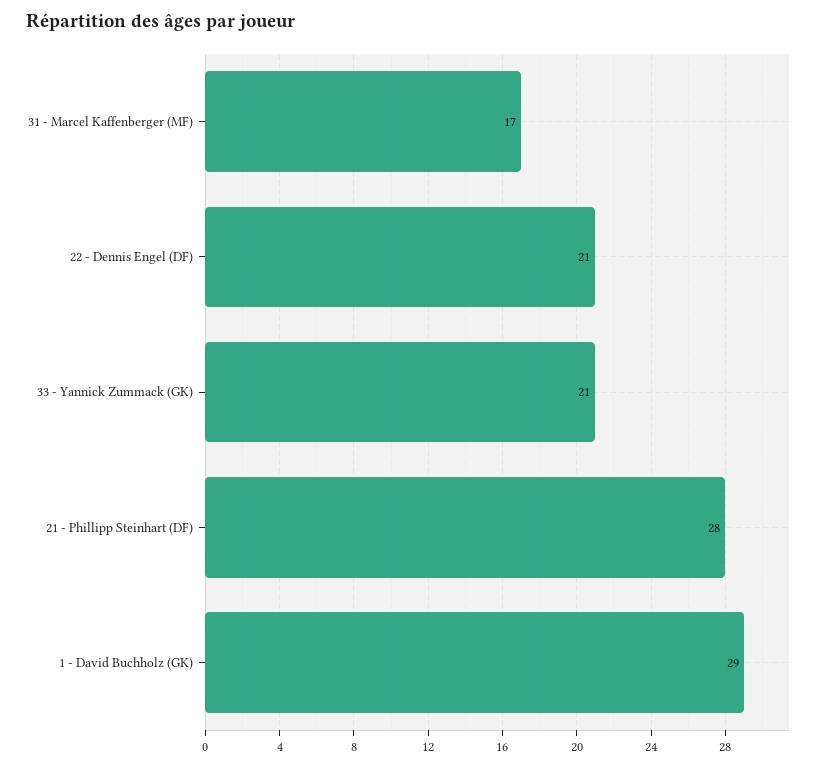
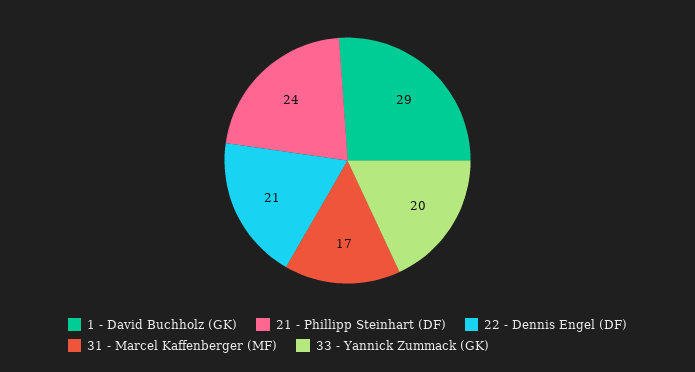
33 - Yannick Zummack (GK): 21 -> 20
21 - Phillipp Steinhart (DF): 28 -> 24

